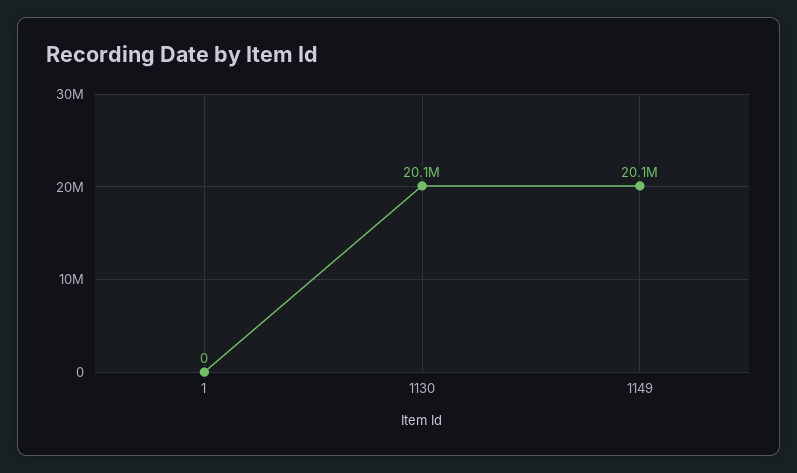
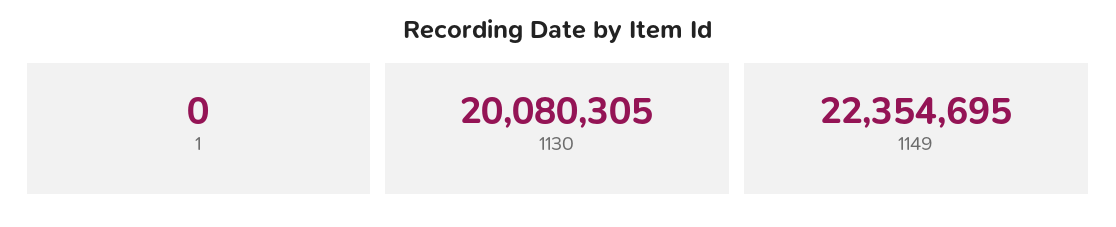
1149: 20100000 -> 22354695

